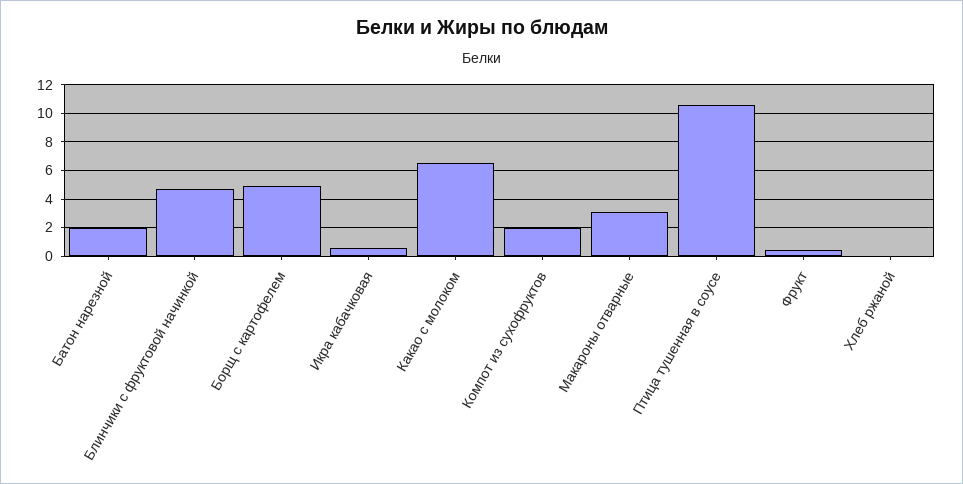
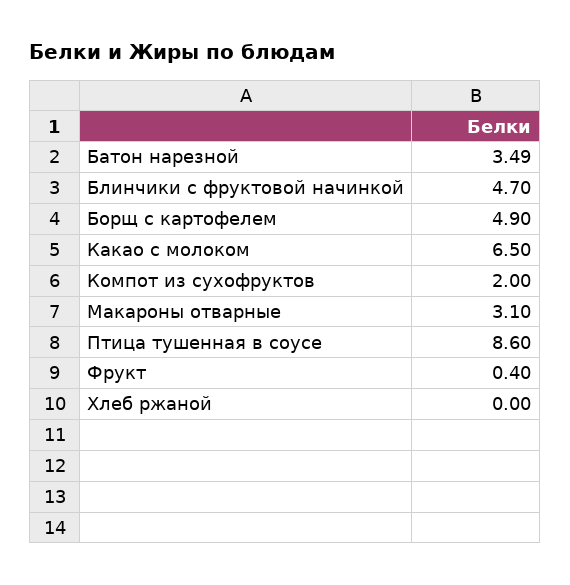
Батон нарезной: 2 -> 3.49
Икра кабачковая: 0.5 -> none
Птица тушенная в соусе: 10.5 -> 8.6

